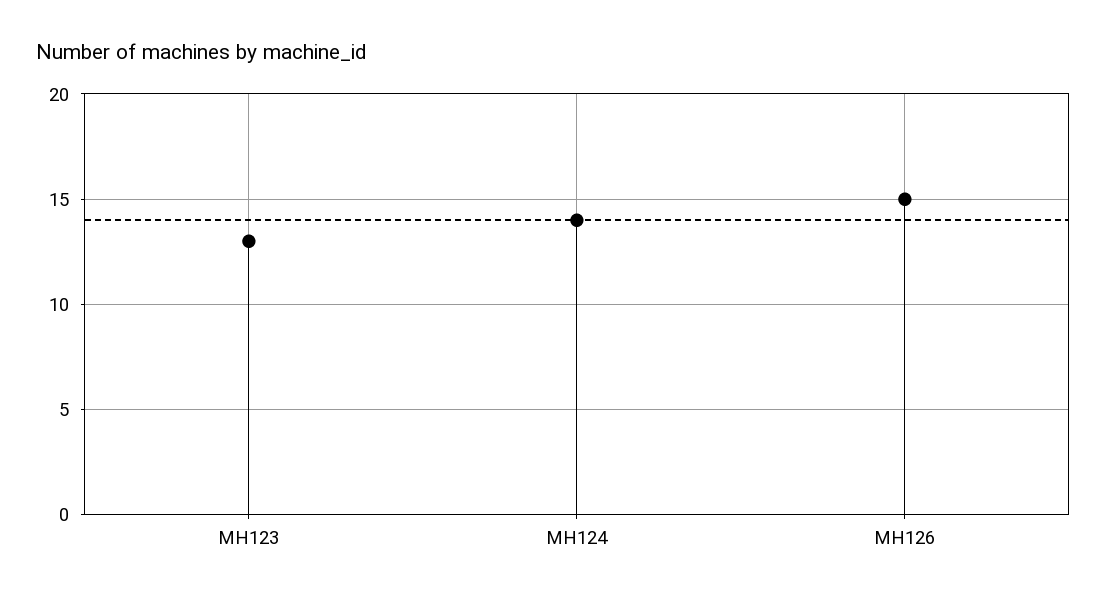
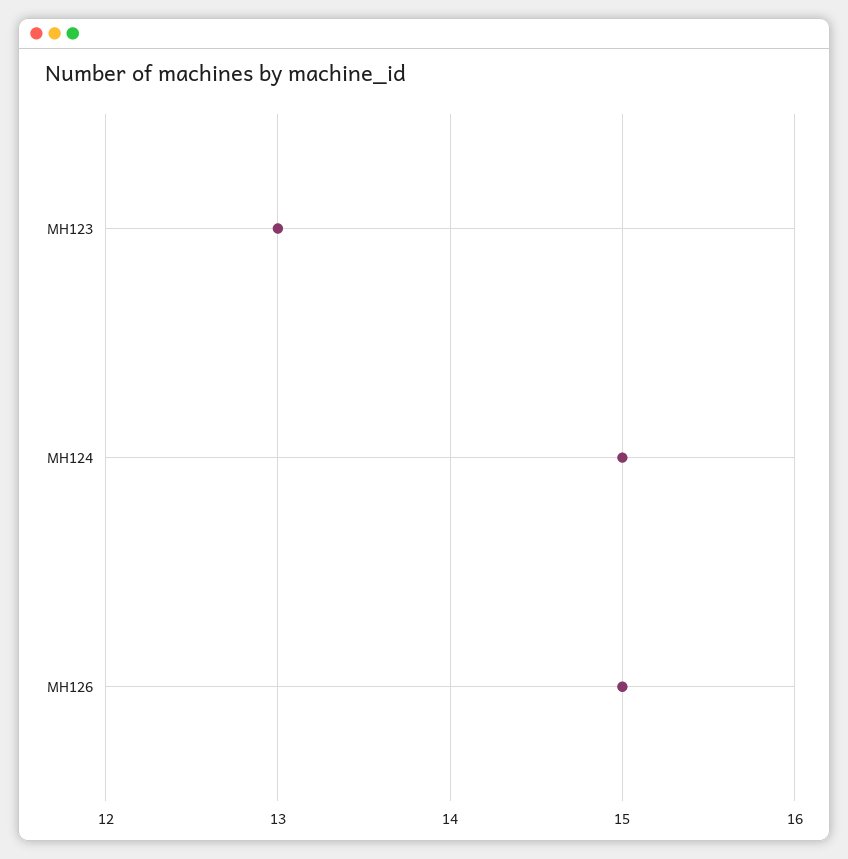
MH124: 14 -> 15

